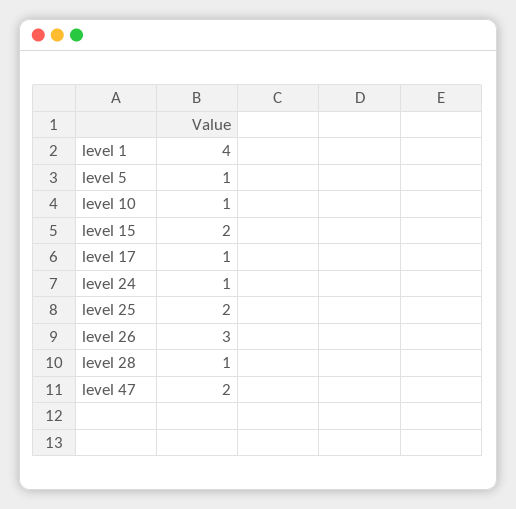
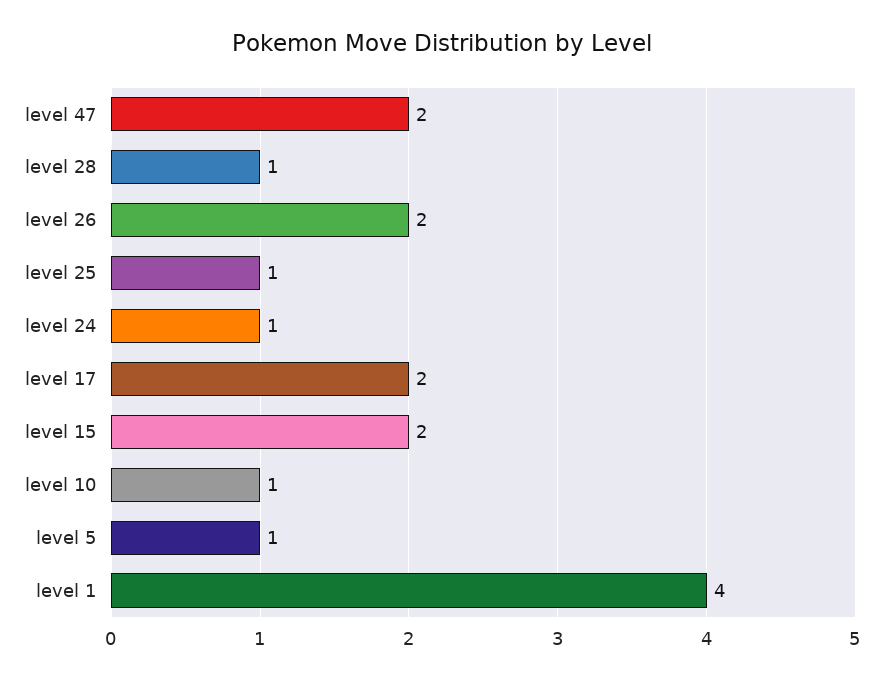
level 17: 1 -> 2
level 25: 2 -> 1
level 26: 3 -> 2

